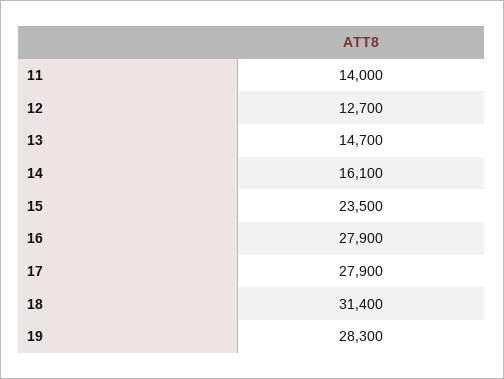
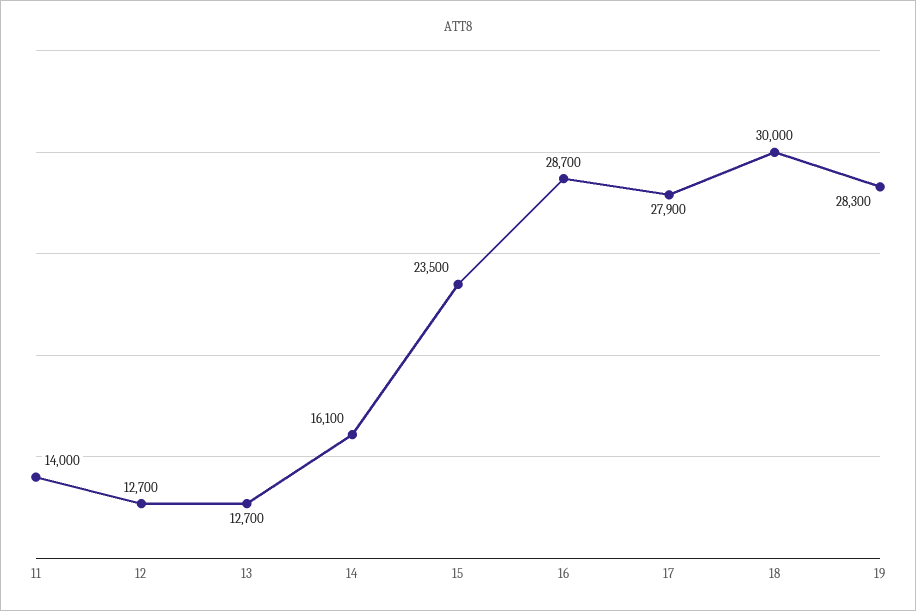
13: 14700 -> 12700
16: 27900 -> 28700
18: 31400 -> 30000

